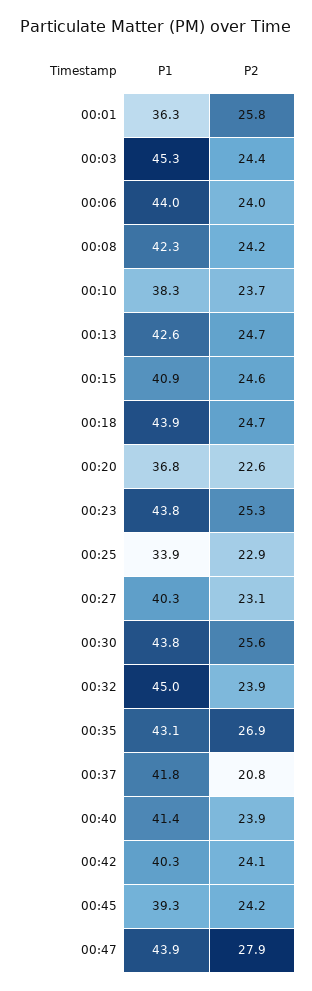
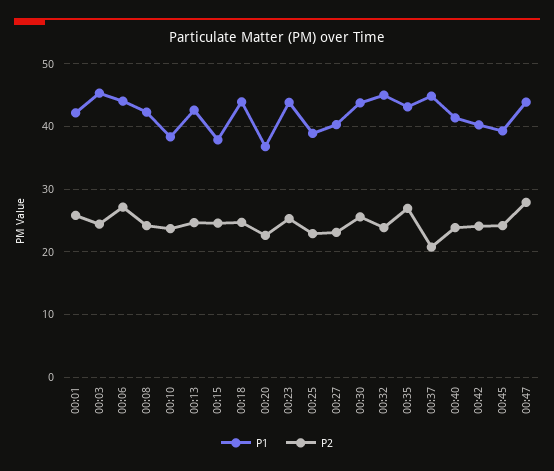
P1, 00:01: 36.3 -> 42
P2, 00:06: 24 -> 27
P1, 00:15: 40.9 -> 38
P1, 00:25: 33.9 -> 39
P1, 00:37: 41.8 -> 45

